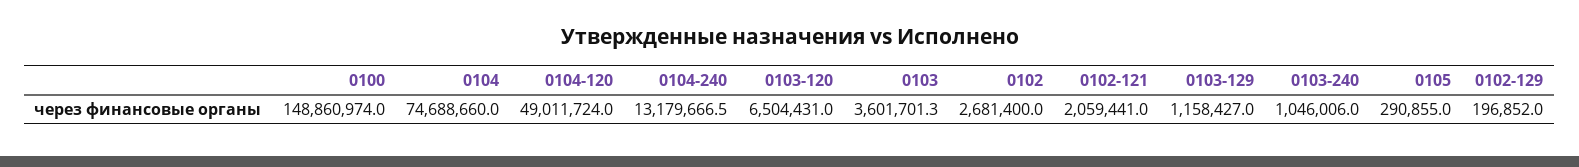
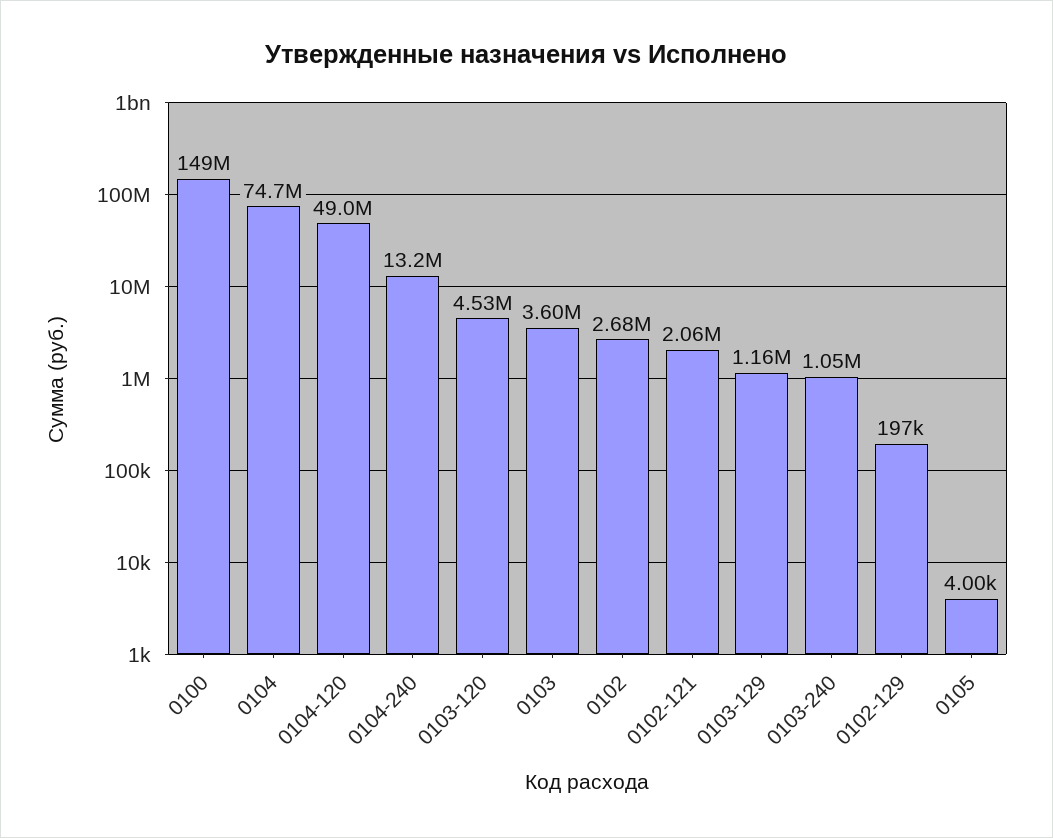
0103-120: 6504431 -> 4530000
0105: 290855 -> 4000

